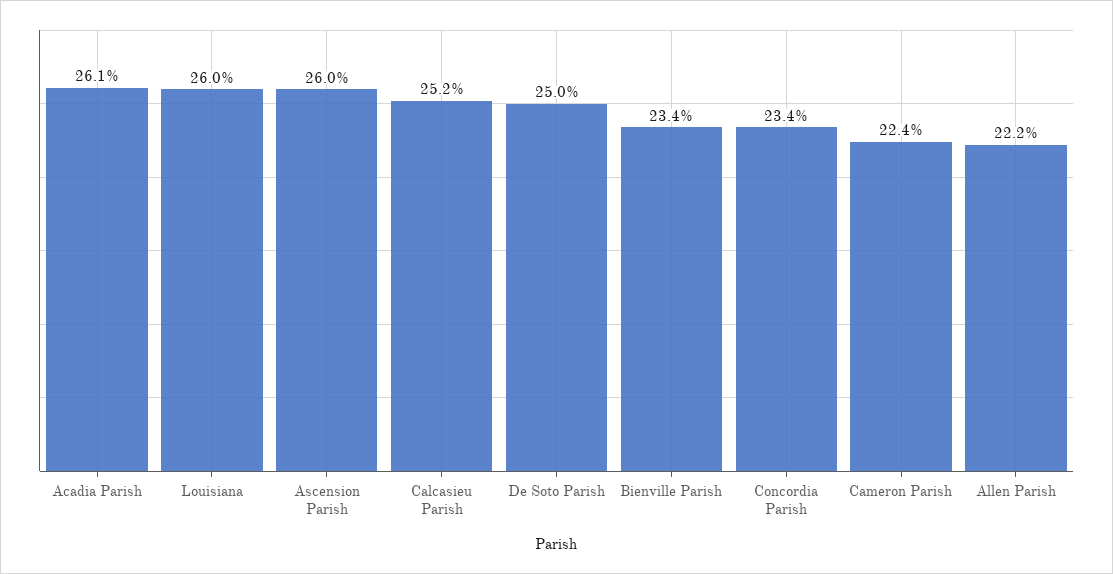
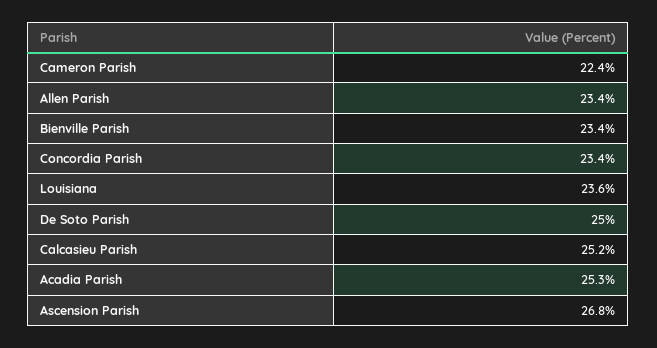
Acadia Parish: 26.1 -> 25.3
Louisiana: 26 -> 23.6
Ascension Parish: 26 -> 26.8
Allen Parish: 22.2 -> 23.4

